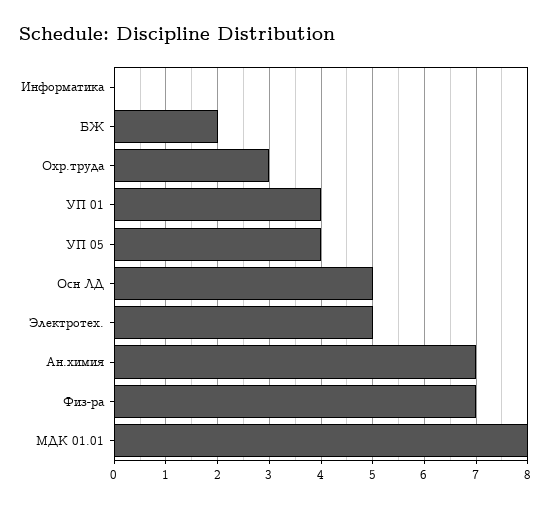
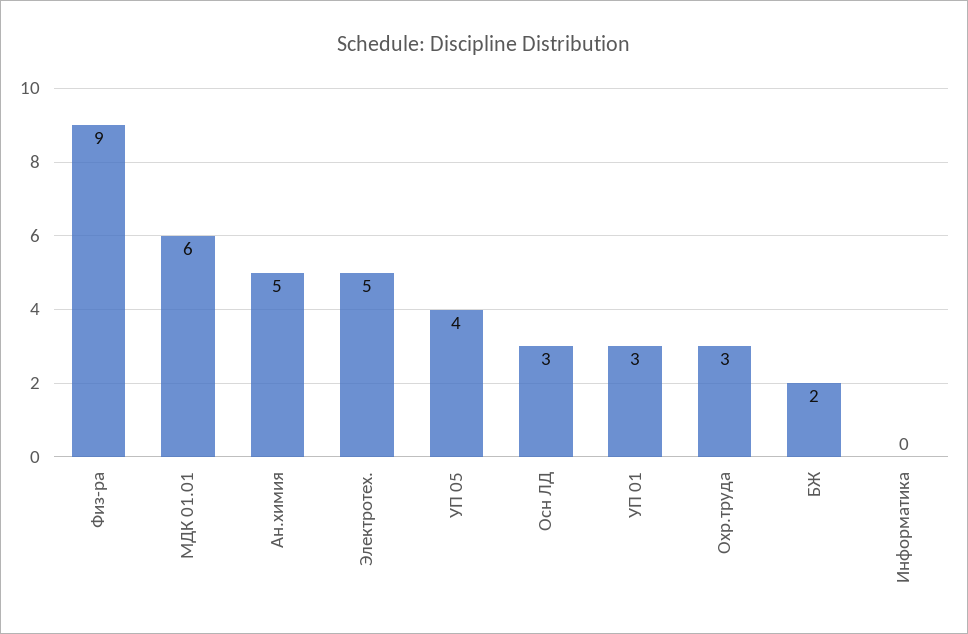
УП 01: 4 -> 3
Осн ЛД: 5 -> 3
Ан.химия: 7 -> 5
Физ-ра: 7 -> 9
МДК 01.01: 8 -> 6

